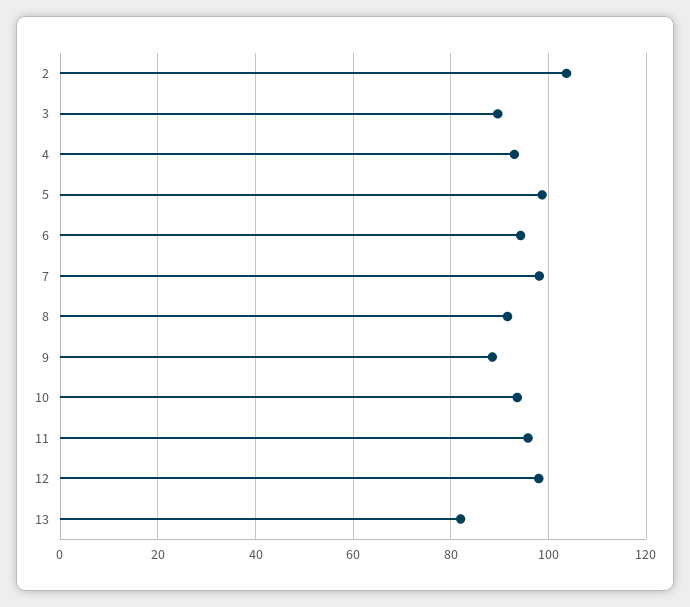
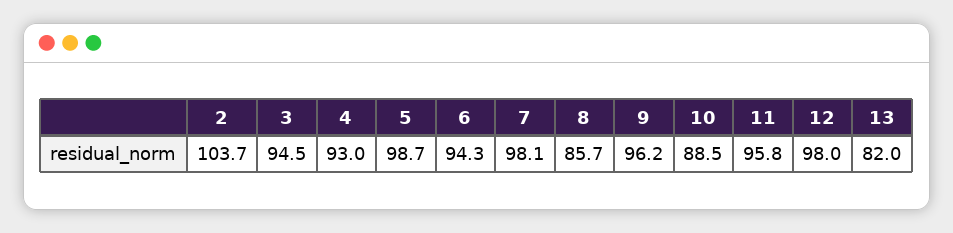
3: 90 -> 94.5
8: 92 -> 85.7
9: 88 -> 96.2
10: 94 -> 88.5

